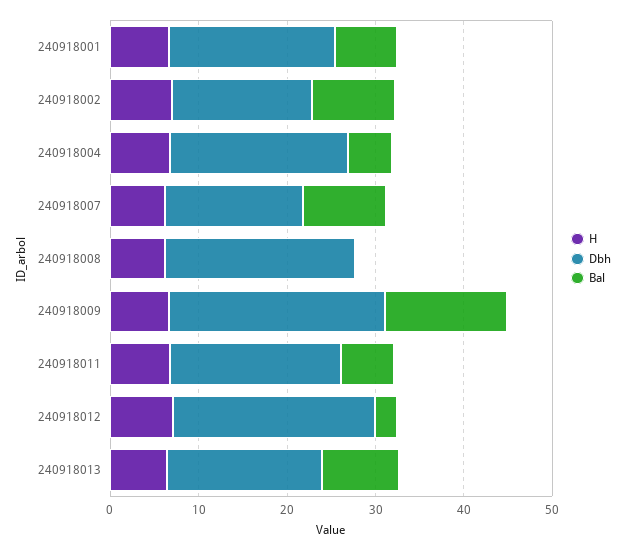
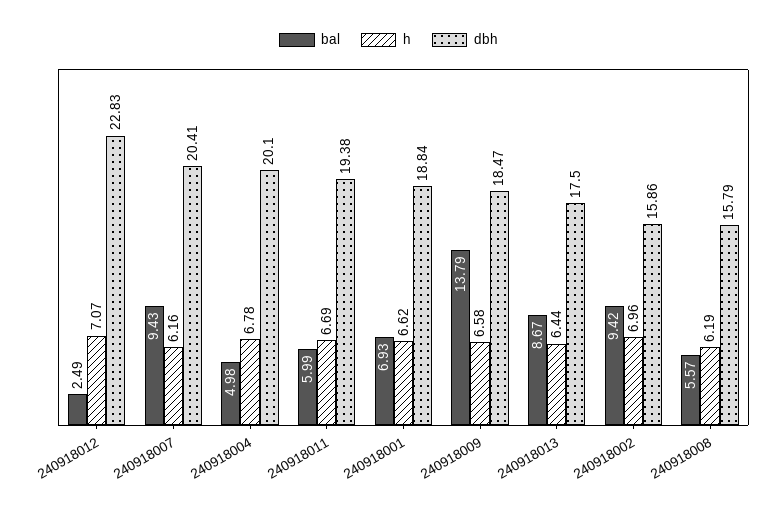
Dbh, 240918007: 16 -> 20.41
Dbh, 240918008: 22 -> 15.79
Bal, 240918008: 0 -> 5.57
Dbh, 240918009: 24 -> 18.47

